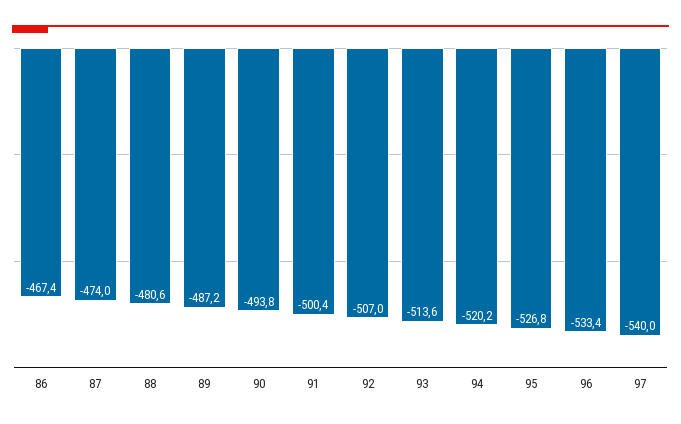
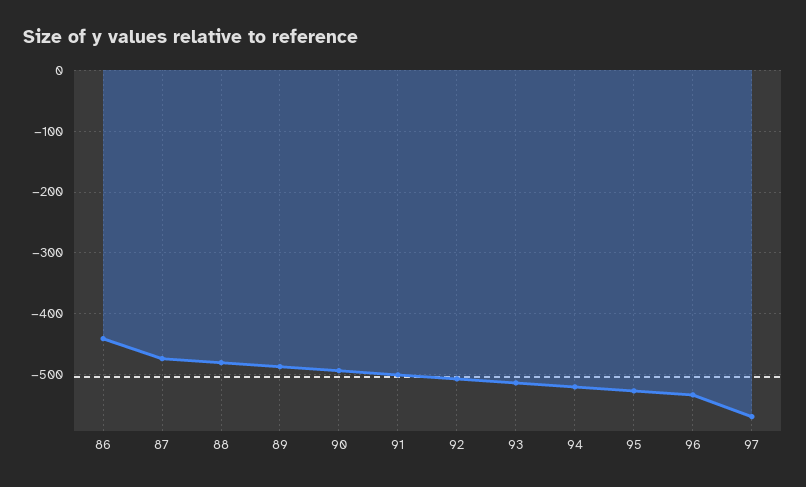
86: -467.4 -> -440
97: -540 -> -570

